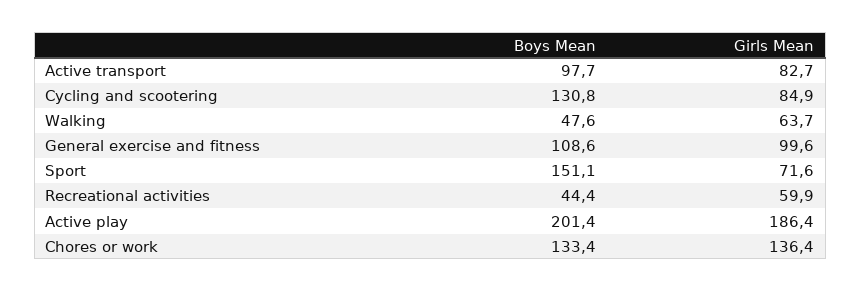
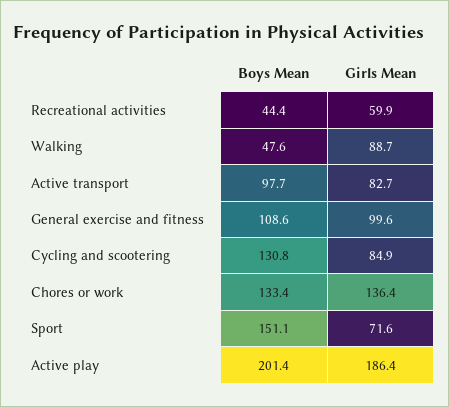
Girls Mean, Walking: 63.7 -> 88.7

